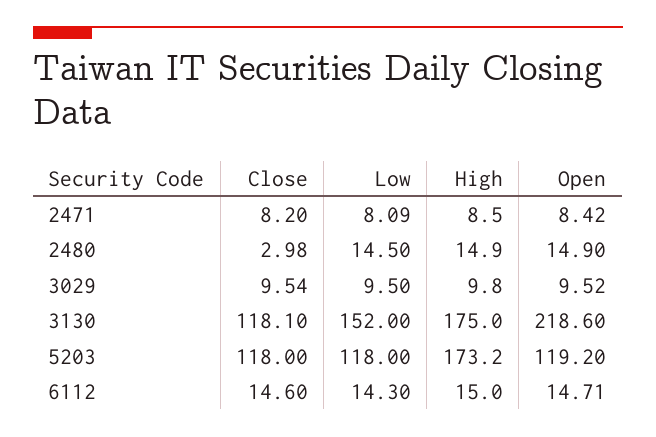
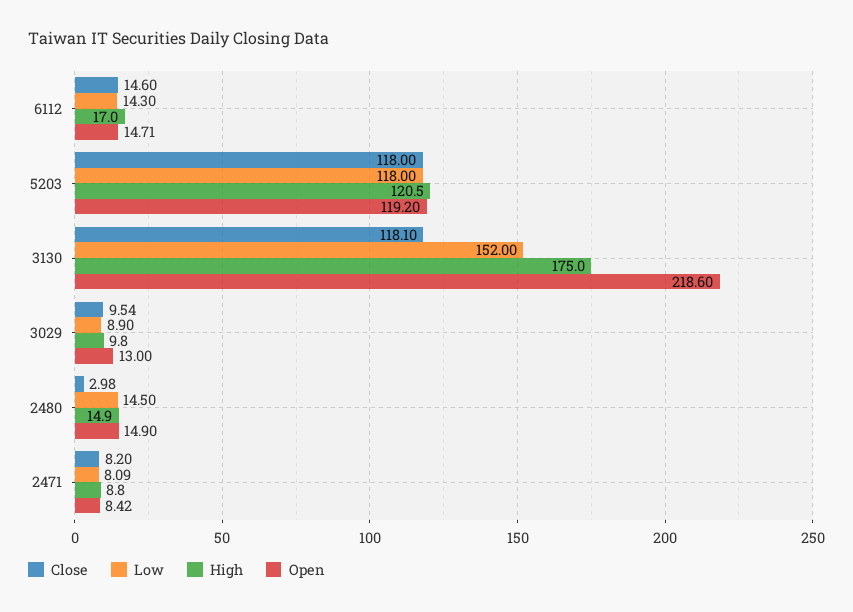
High, 2471: 8.5 -> 8.8
Low, 3029: 9.5 -> 8.9
Open, 3029: 9.52 -> 13
High, 5203: 173.2 -> 120.5
High, 6112: 15 -> 17

